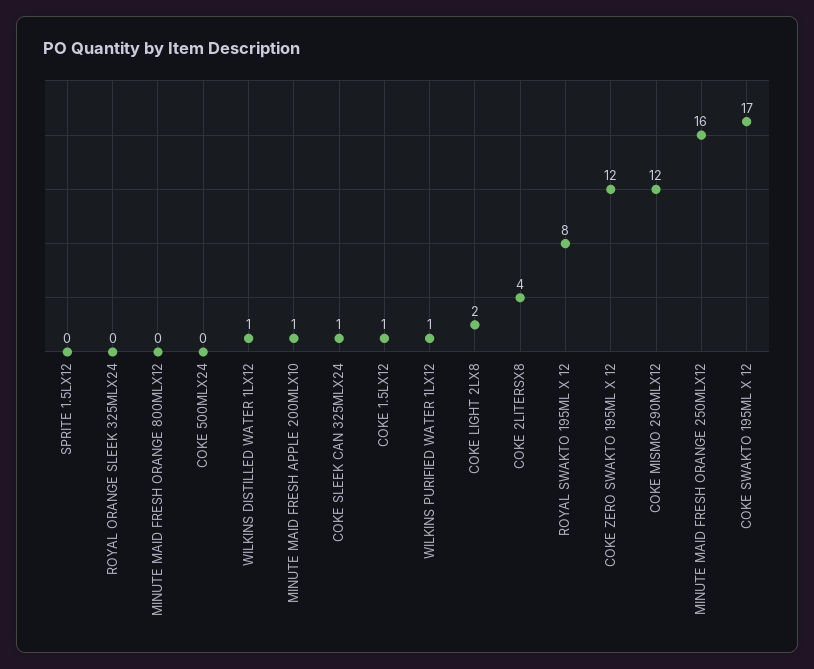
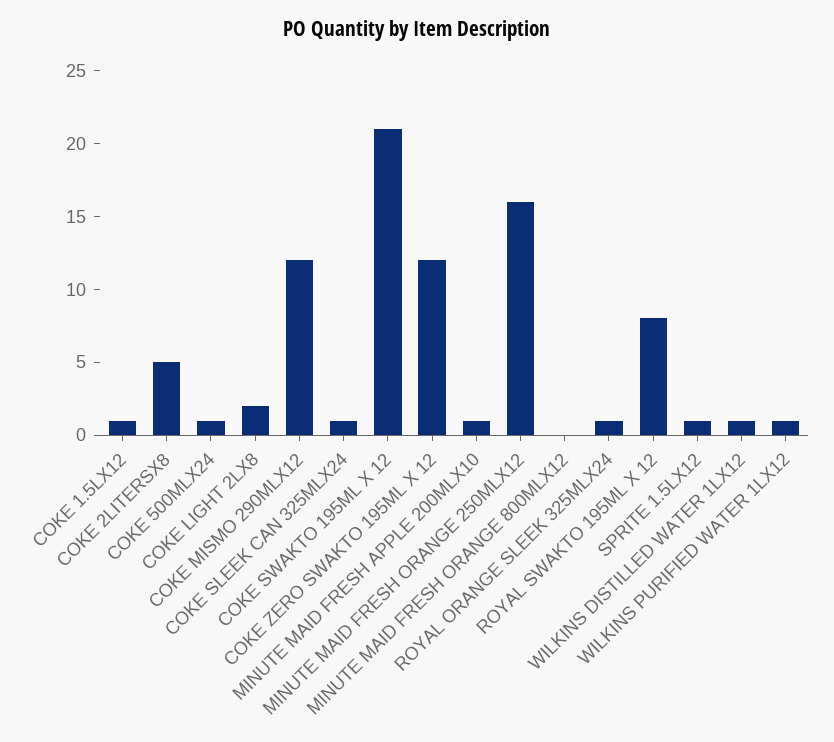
SPRITE 1.5LX12: 0 -> 1
ROYAL ORANGE SLEEK 325MLX24: 0 -> 1
COKE 500MLX24: 0 -> 1
COKE 2LITERSX8: 4 -> 5
COKE SWAKTO 195ML X 12: 17 -> 21

